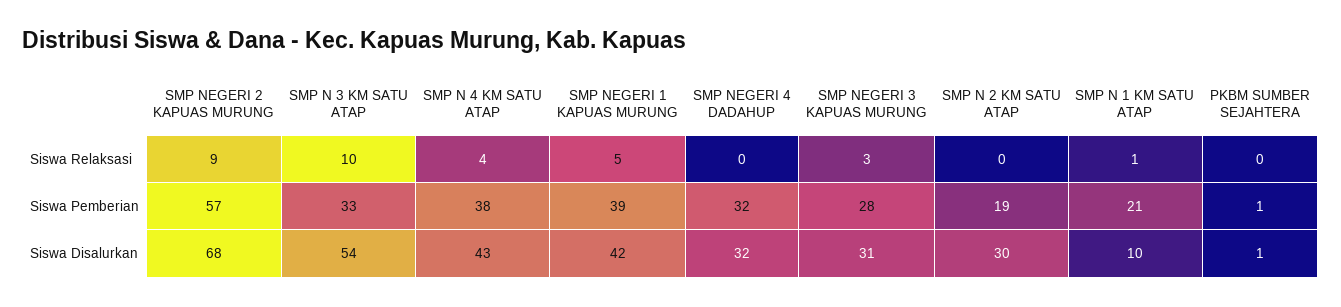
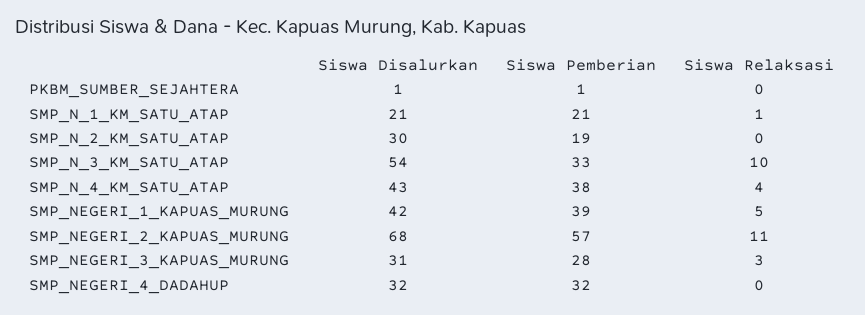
SMP NEGERI 2 KAPUAS MURUNG, Siswa Relaksasi: 9 -> 11
SMP N 1 KM SATU ATAP, Siswa Disalurkan: 10 -> 21

